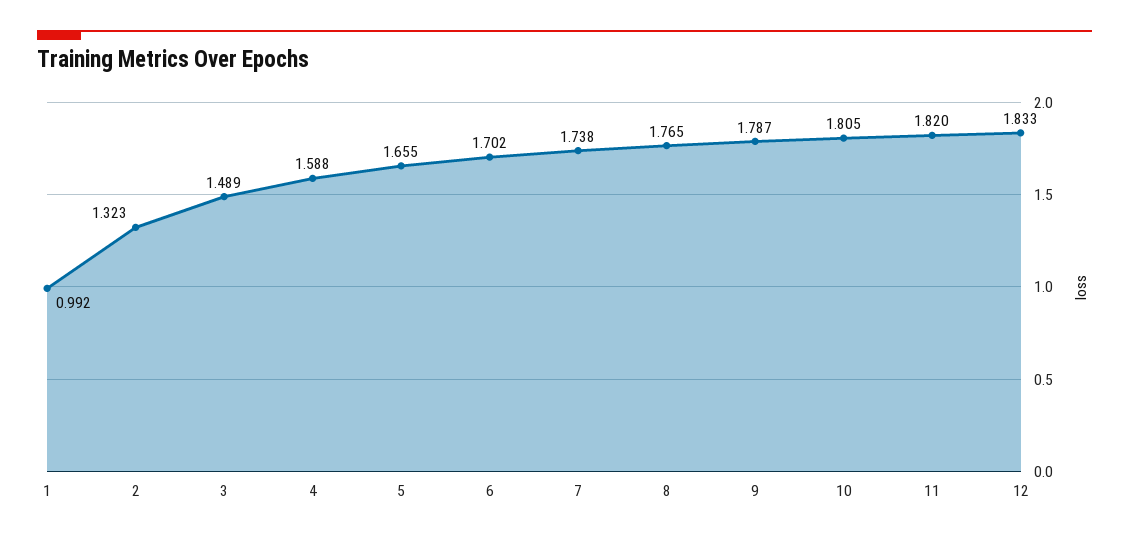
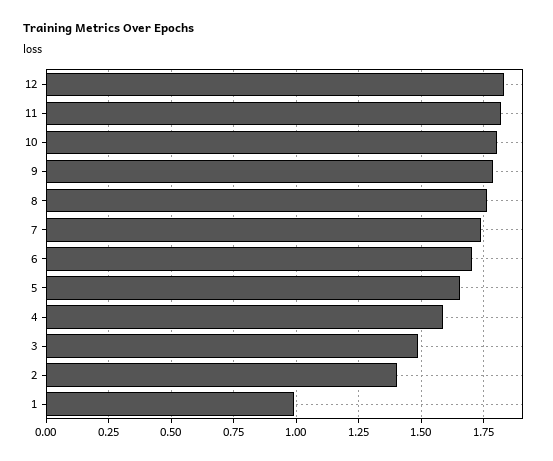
2: 1.323 -> 1.4

